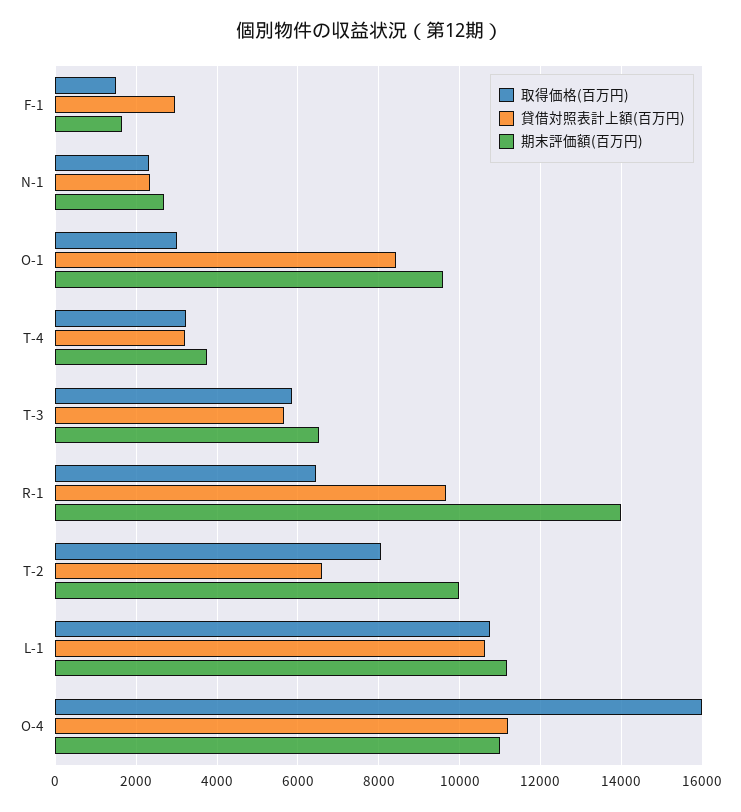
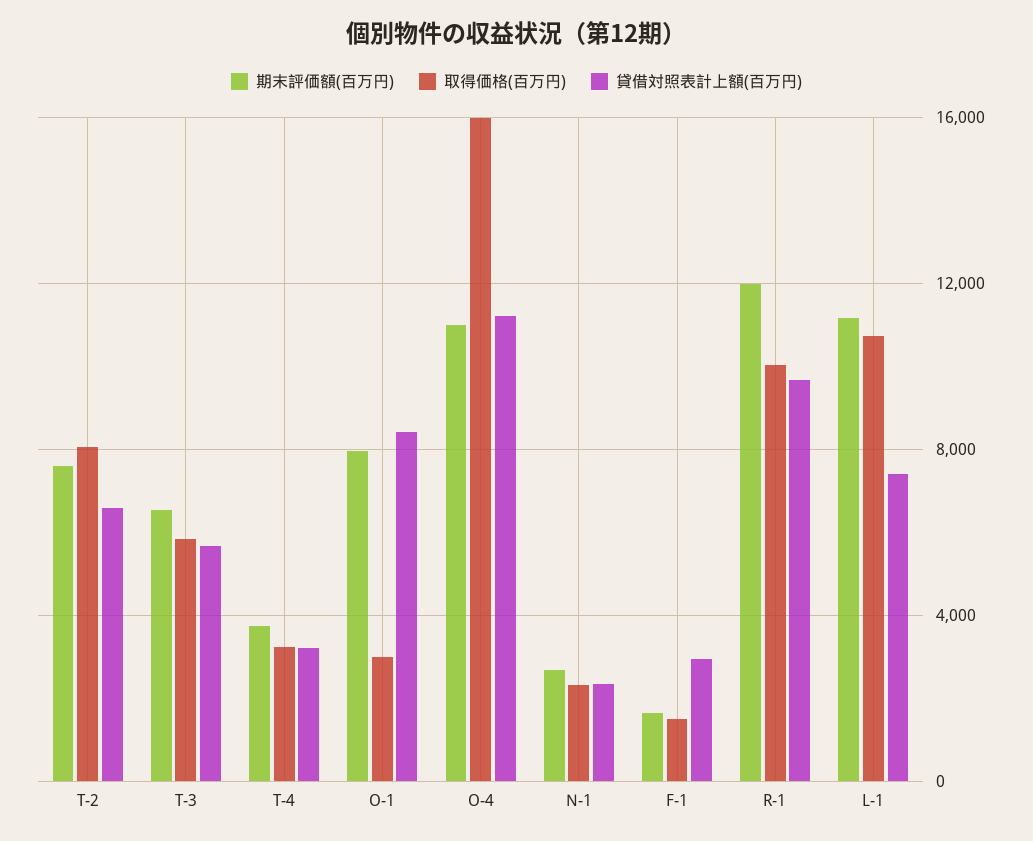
期末評価額(百万円), O-1: 9600 -> 8000
取得価格(百万円), R-1: 6400 -> 10000
期末評価額(百万円), R-1: 14000 -> 12000
期末評価額(百万円), T-2: 10000 -> 7500
貸借対照表計上額(百万円), L-1: 10600 -> 7500

